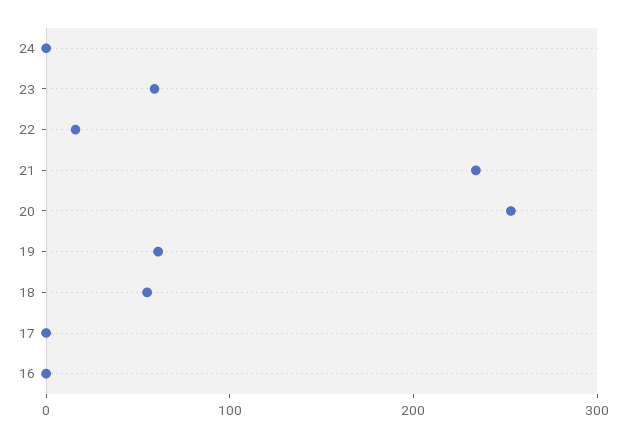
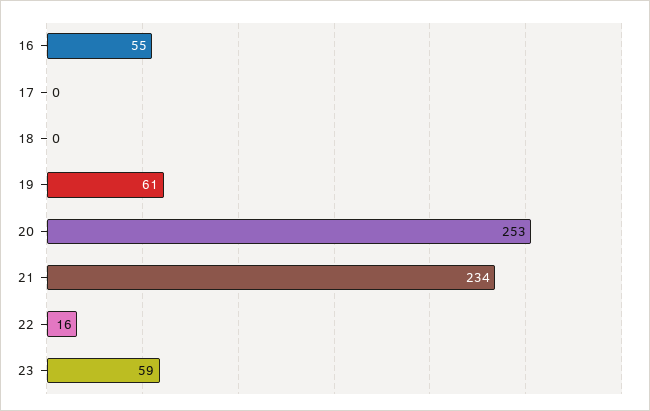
24: 0 -> none
18: 60 -> 0
16: 0 -> 55

